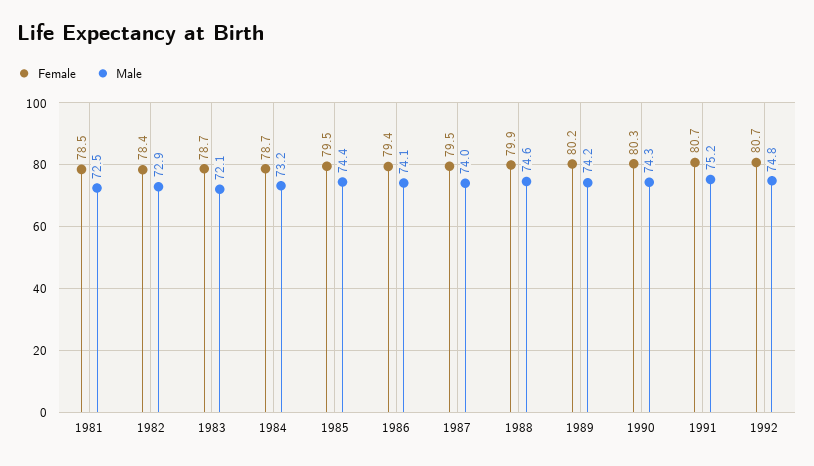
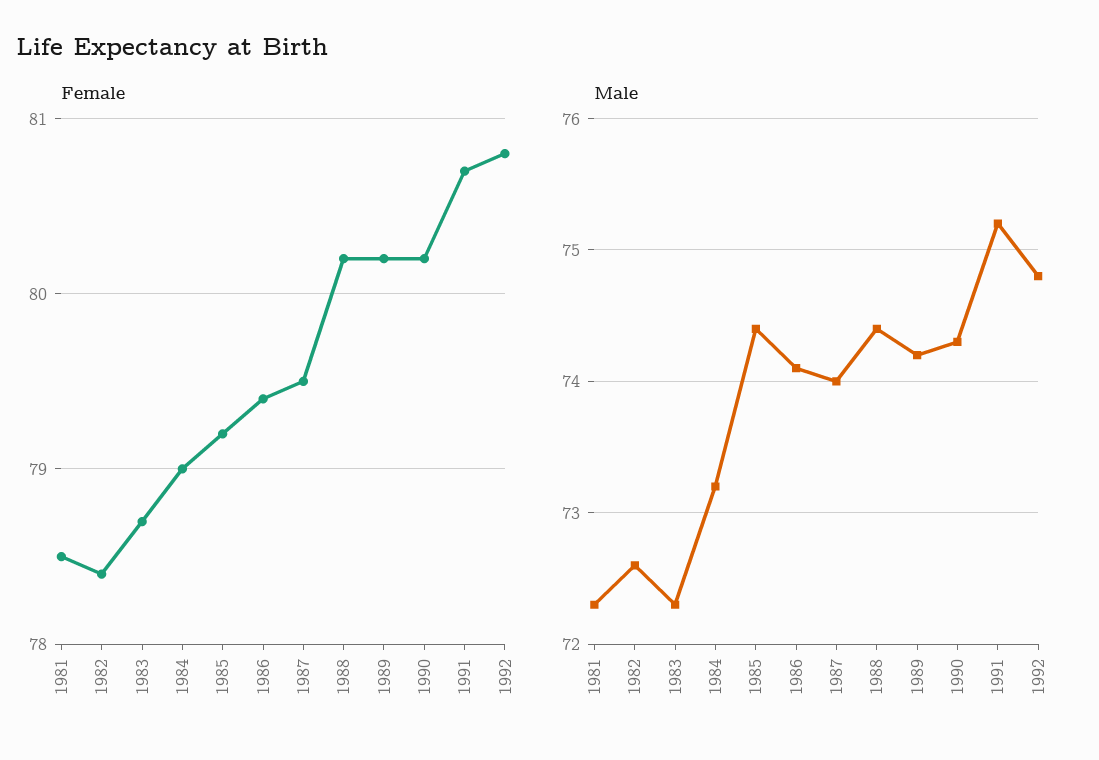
Male, 1981: 72.5 -> 72.3
Male, 1982: 72.9 -> 72.6
Male, 1983: 72.1 -> 72.3
Female, 1984: 78.7 -> 79
Female, 1985: 79.5 -> 79.2
Female, 1988: 79.9 -> 80.2
Male, 1988: 74.6 -> 74.4
Female, 1990: 80.3 -> 80.2
Female, 1992: 80.7 -> 80.8

